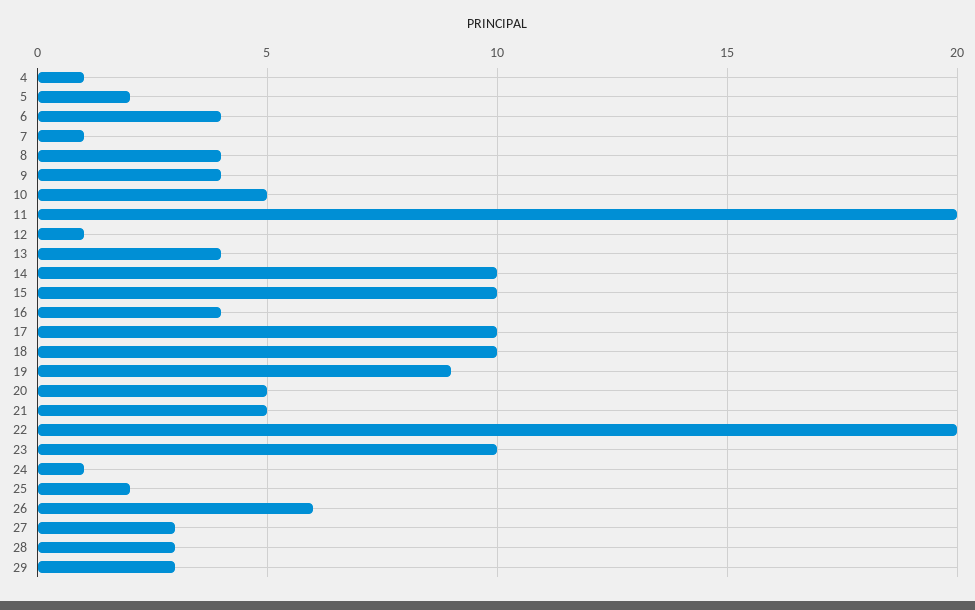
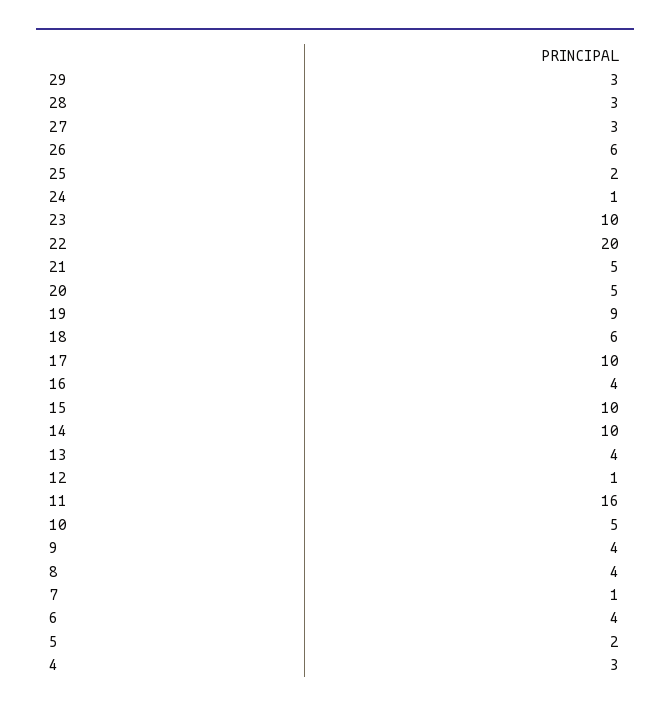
4: 1 -> 3
11: 20 -> 16
18: 10 -> 6

